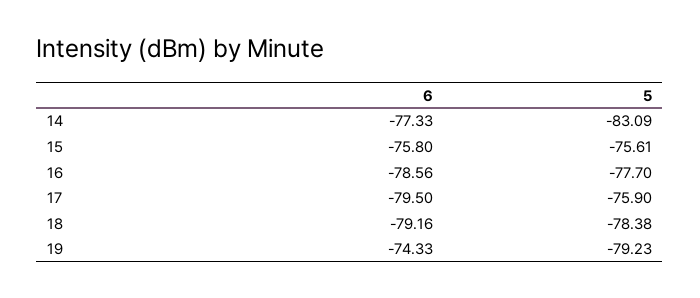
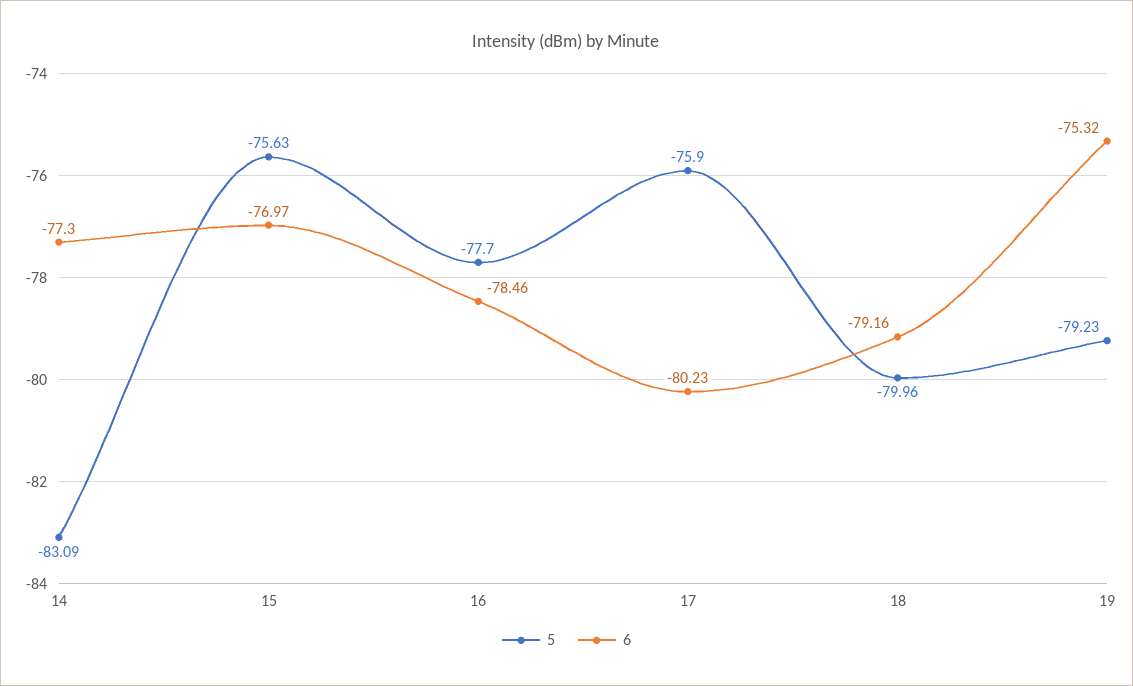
6, 14: -77.33 -> -77.3
6, 15: -75.8 -> -76.97
5, 15: -75.61 -> -75.63
6, 16: -78.56 -> -78.46
6, 17: -79.5 -> -80.23
5, 18: -78.38 -> -79.96
6, 19: -74.33 -> -75.32

